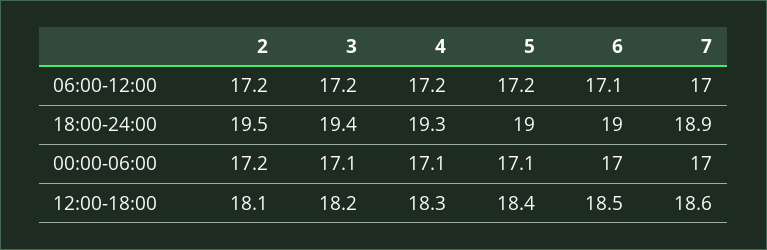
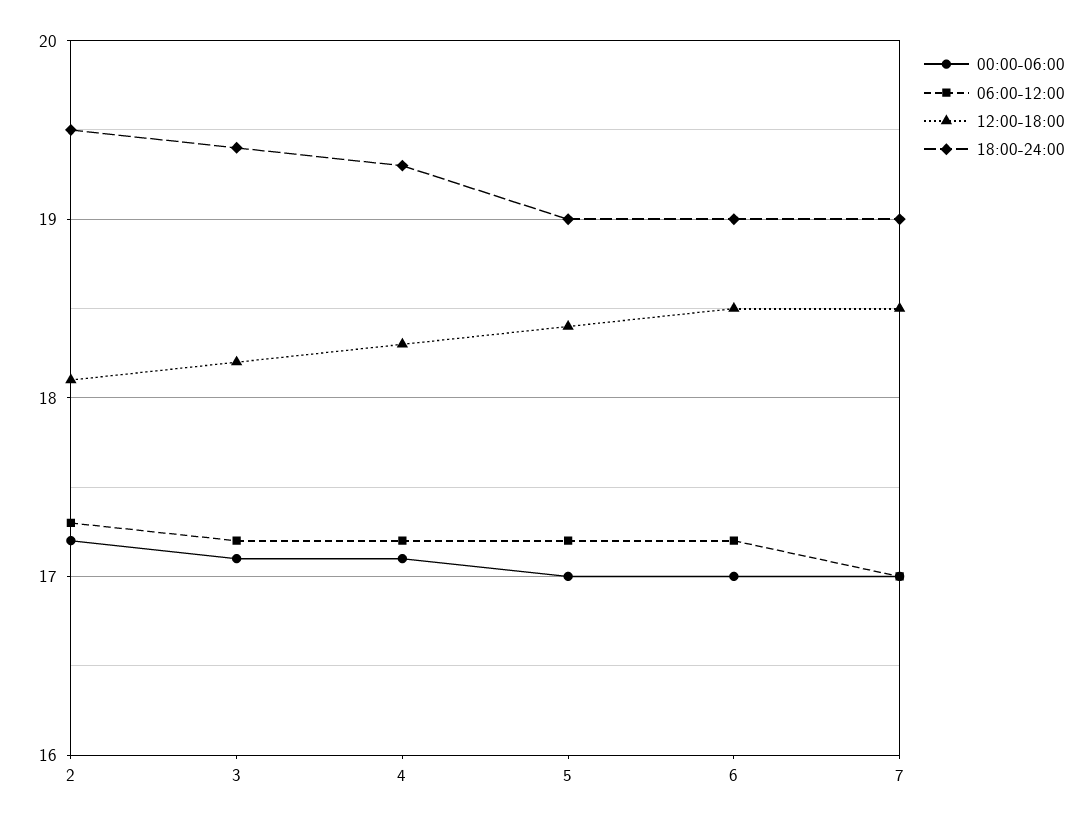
06:00-12:00, 2: 17.2 -> 17.3
06:00-12:00, 6: 17.1 -> 17.2
18:00-24:00, 7: 18.9 -> 19
00:00-06:00, 5: 17.1 -> 17
12:00-18:00, 7: 18.6 -> 18.5

